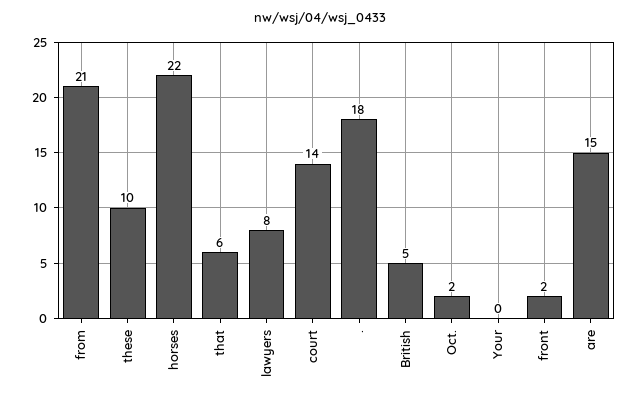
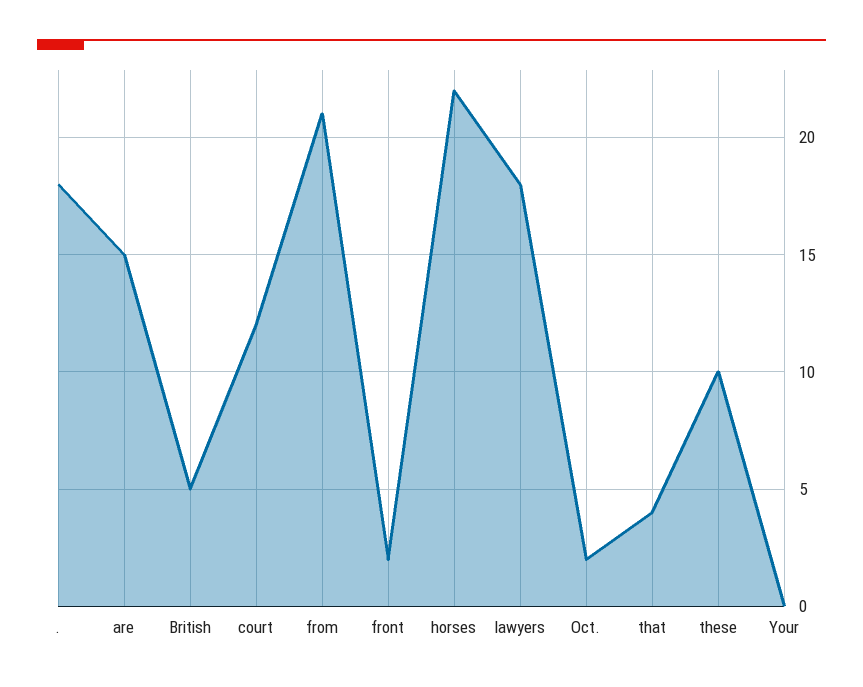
that: 6 -> 4
lawyers: 8 -> 18
court: 14 -> 12

